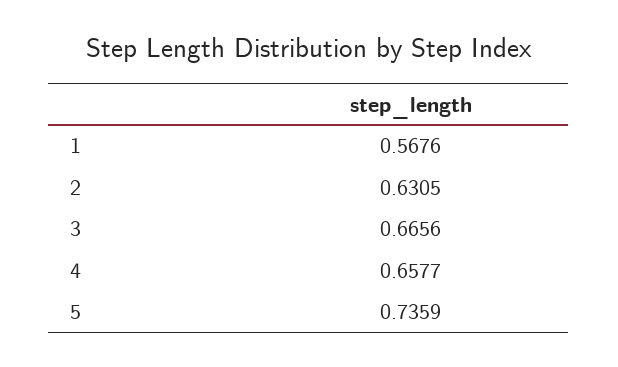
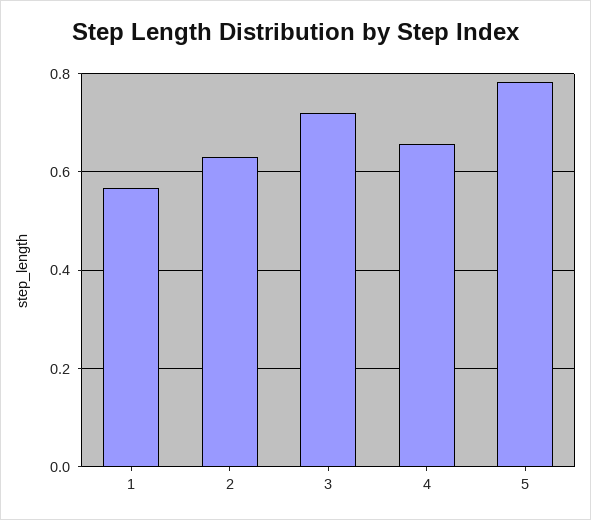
3: 0.6656 -> 0.72
5: 0.7359 -> 0.78

